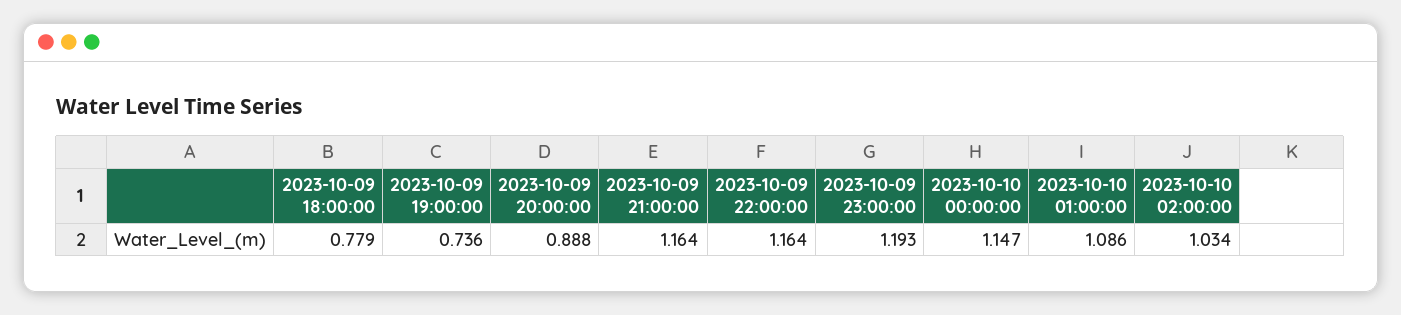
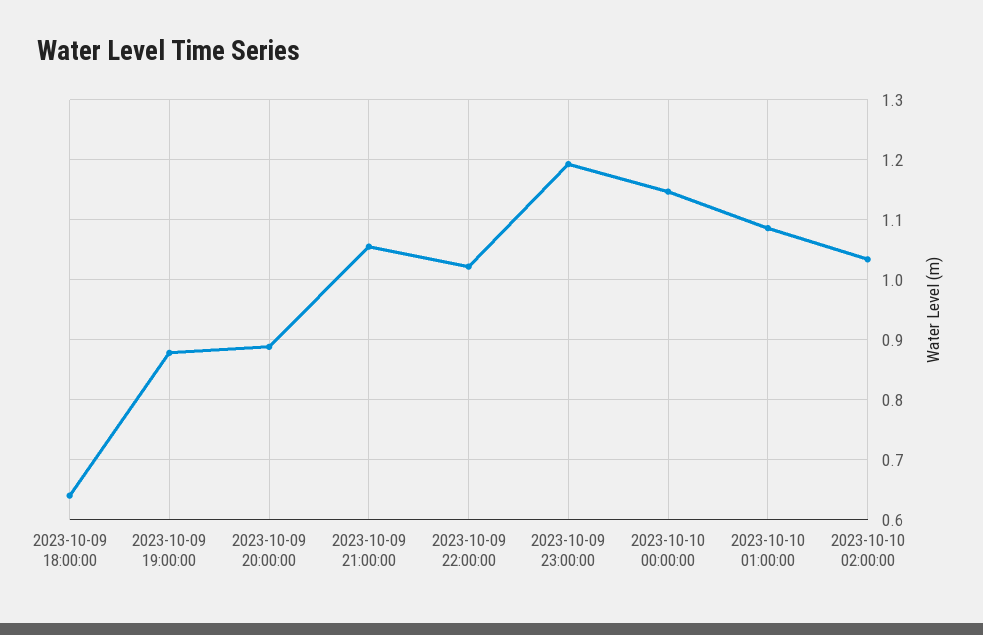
2023-10-09 18:00:00: 0.779 -> 0.64
2023-10-09 19:00:00: 0.736 -> 0.88
2023-10-09 21:00:00: 1.164 -> 1.06
2023-10-09 22:00:00: 1.164 -> 1.02

